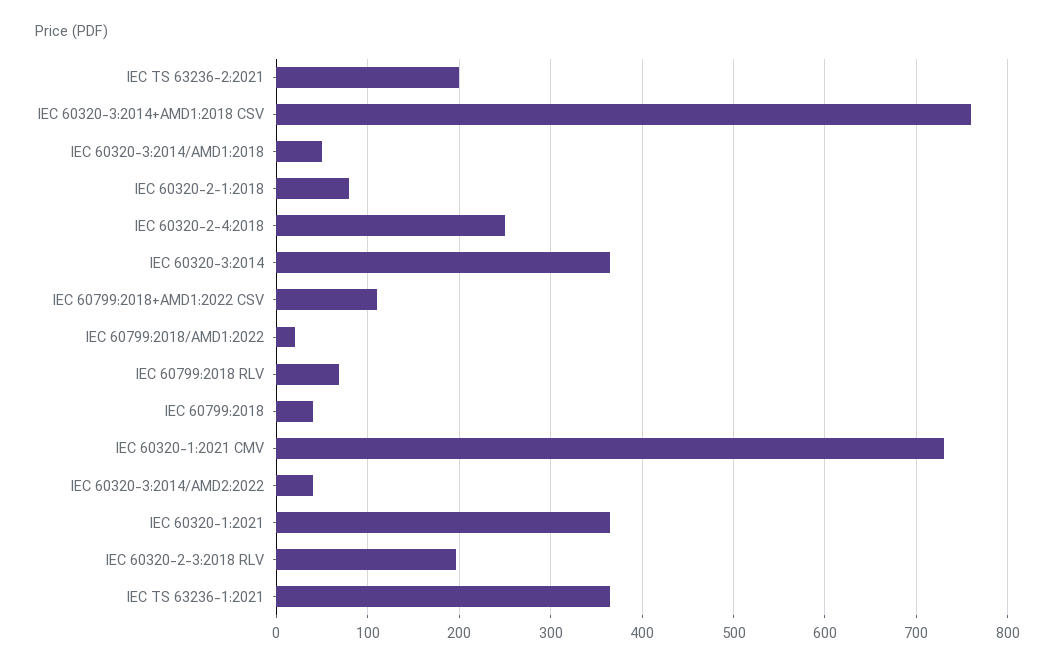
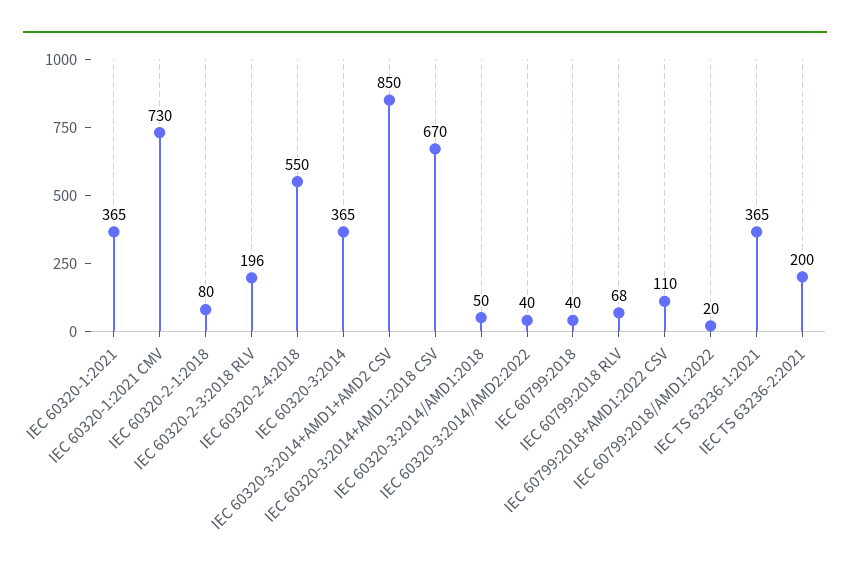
IEC 60320-3:2014+AMD1:2018 CSV: 760 -> 670
IEC 60320-2-4:2018: 250 -> 550
IEC 60320-3:2014+AMD1+AMD2 CSV: none -> 850

